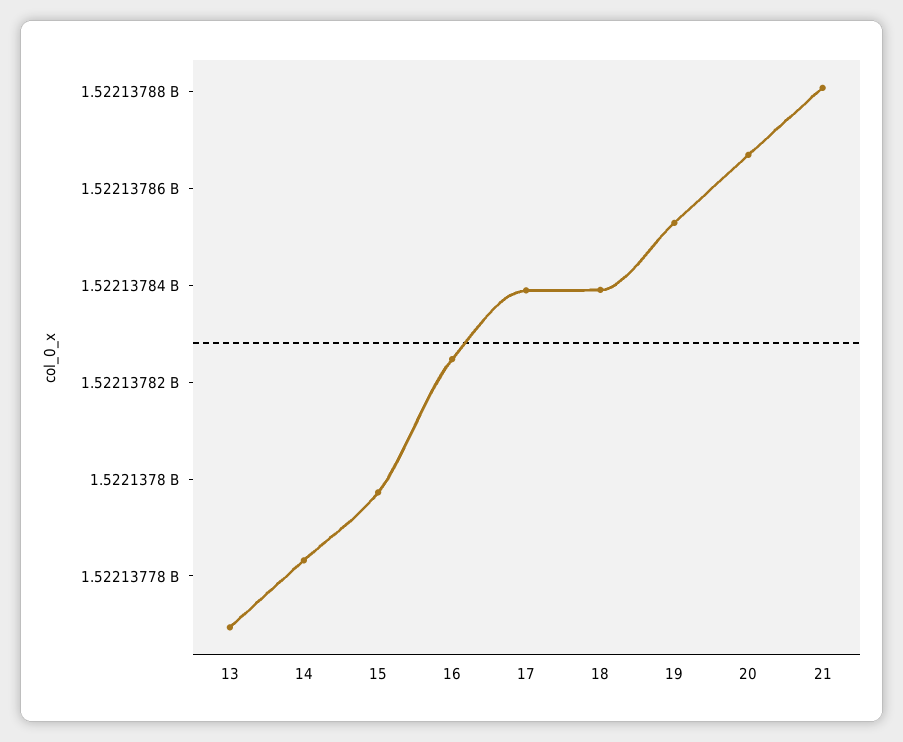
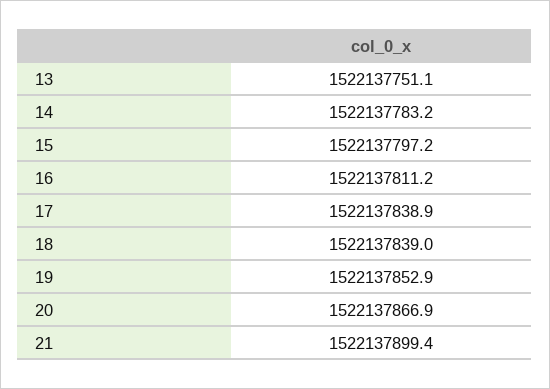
13: 1522137770 -> 1522137751.1
16: 1522137825 -> 1522137811.2
21: 1522137880 -> 1522137899.4

